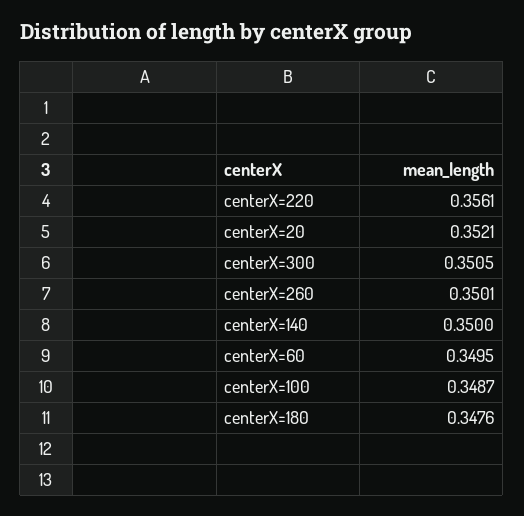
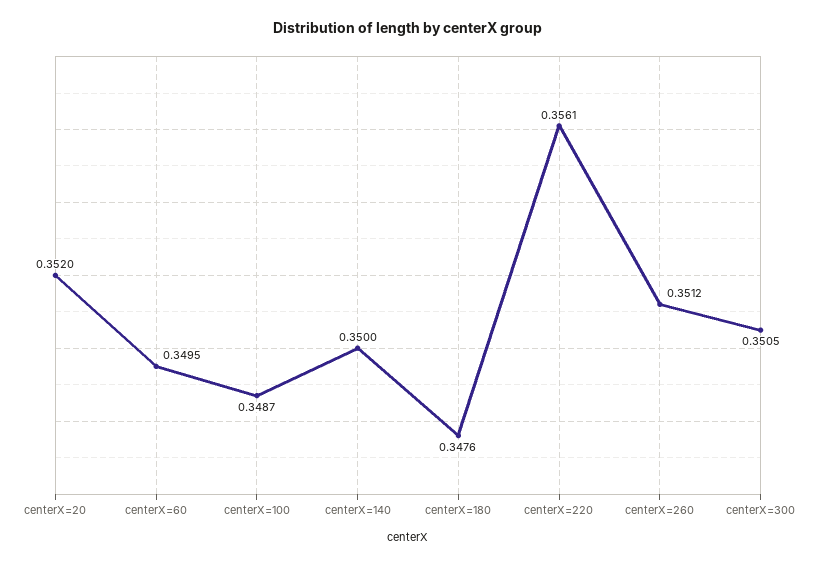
centerX=20: 0.3521 -> 0.352
centerX=260: 0.3501 -> 0.3512

